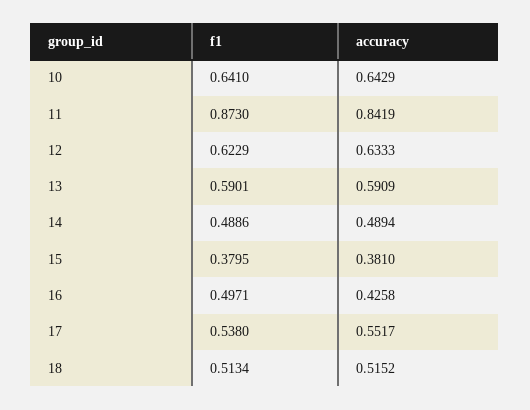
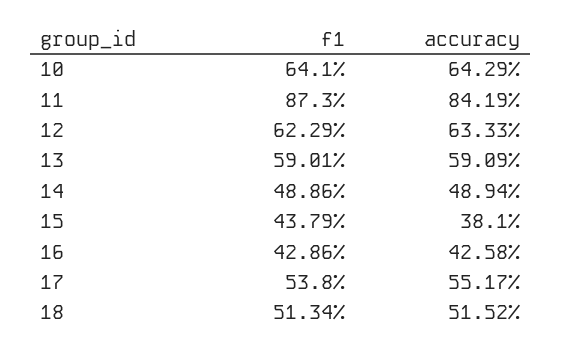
f1, 15: 0.3795 -> 0.4379
f1, 16: 0.4971 -> 0.4286

